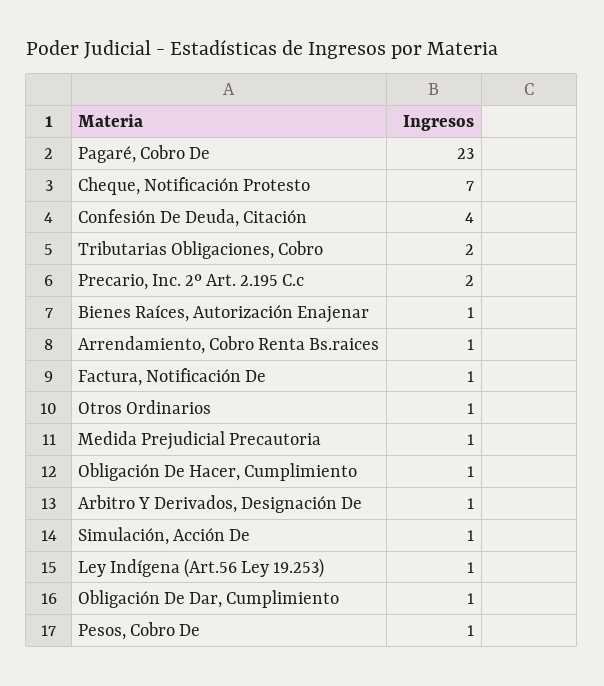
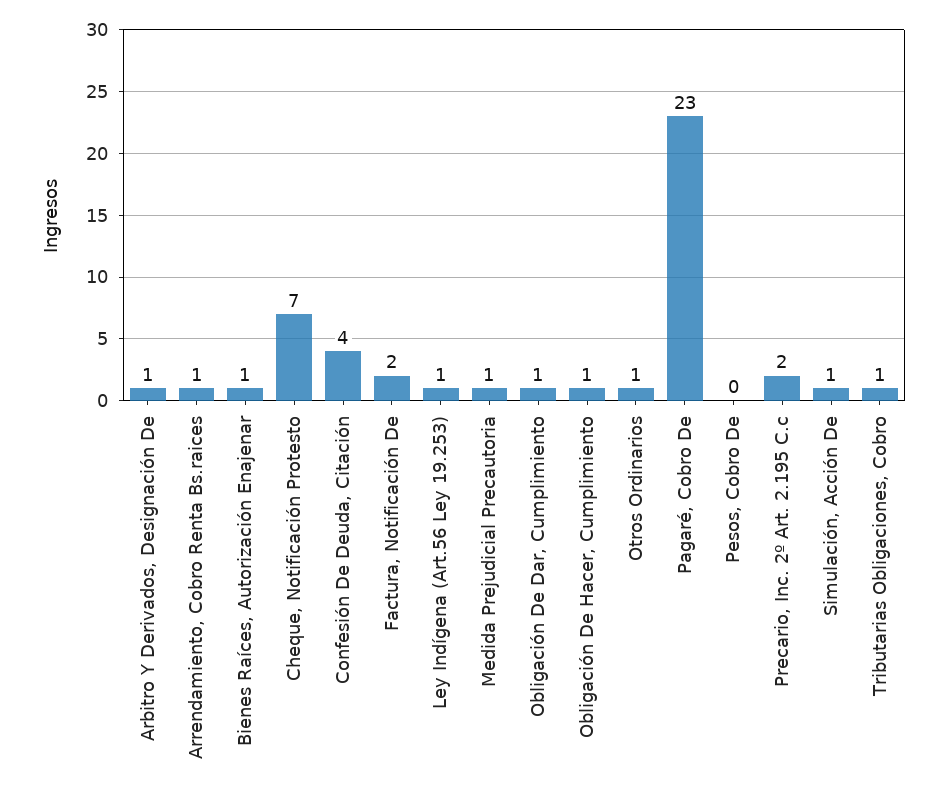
Tributarias Obligaciones, Cobro: 2 -> 1
Factura, Notificación De: 1 -> 2
Pesos, Cobro De: 1 -> 0

